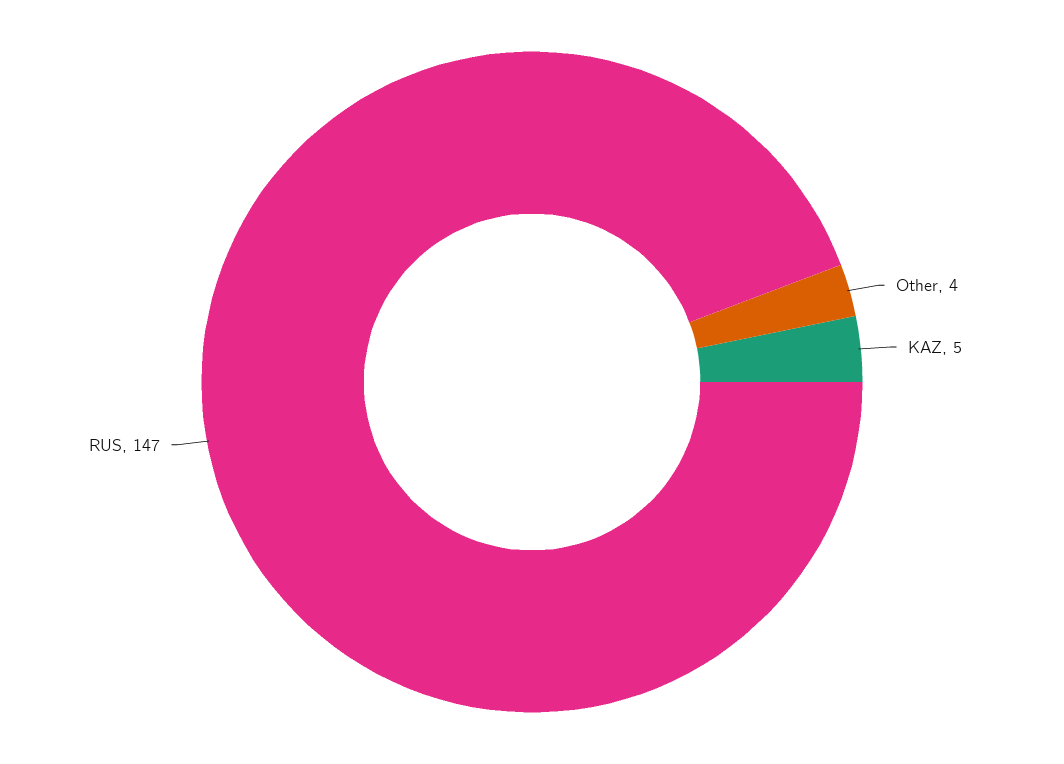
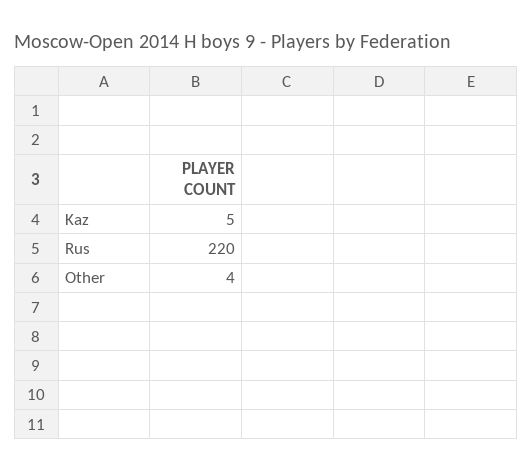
RUS: 147 -> 220

